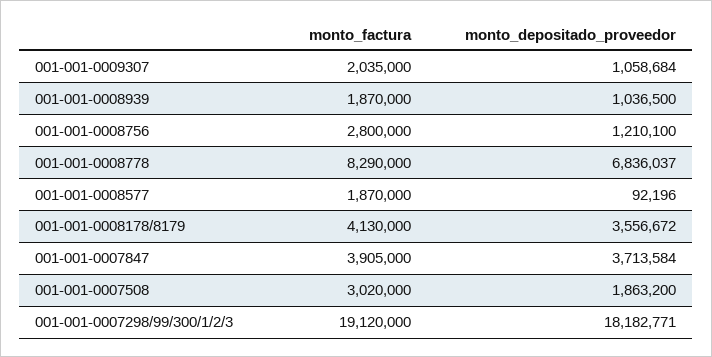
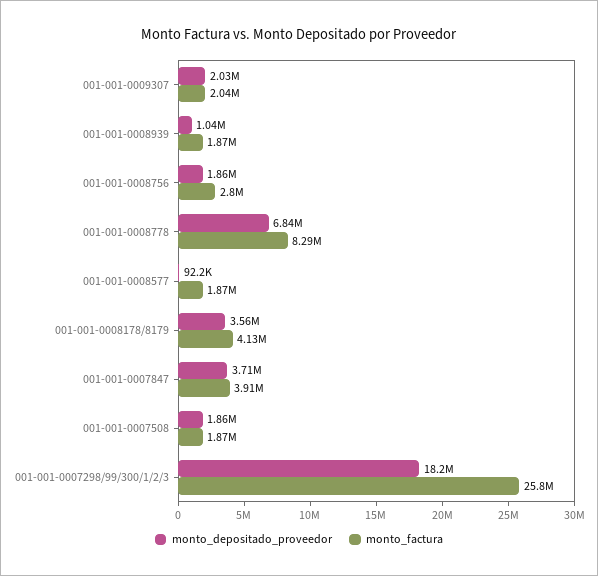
monto_depositado_proveedor, 001-001-0009307: 1058684 -> 2030000
monto_depositado_proveedor, 001-001-0008756: 1210100 -> 1860000
monto_factura, 001-001-0007508: 3020000 -> 1870000
monto_factura, 001-001-0007298/99/300/1/2/3: 19120000 -> 25800000

